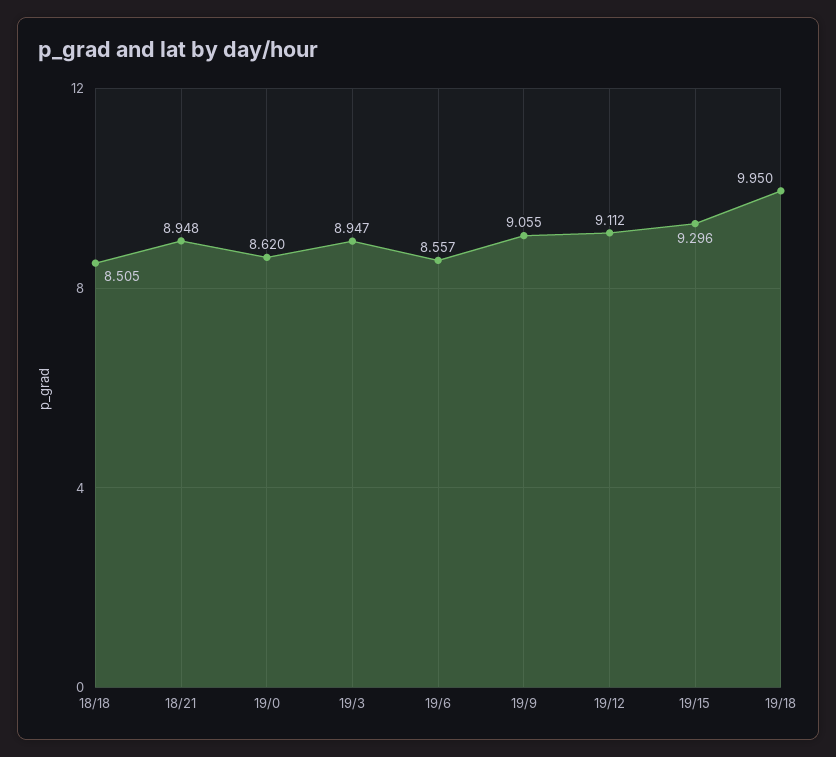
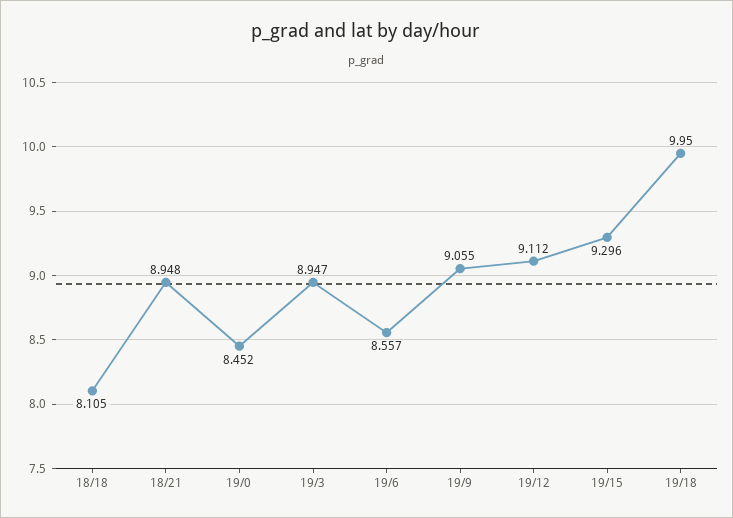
18/18: 8.505 -> 8.105
19/0: 8.62 -> 8.452

